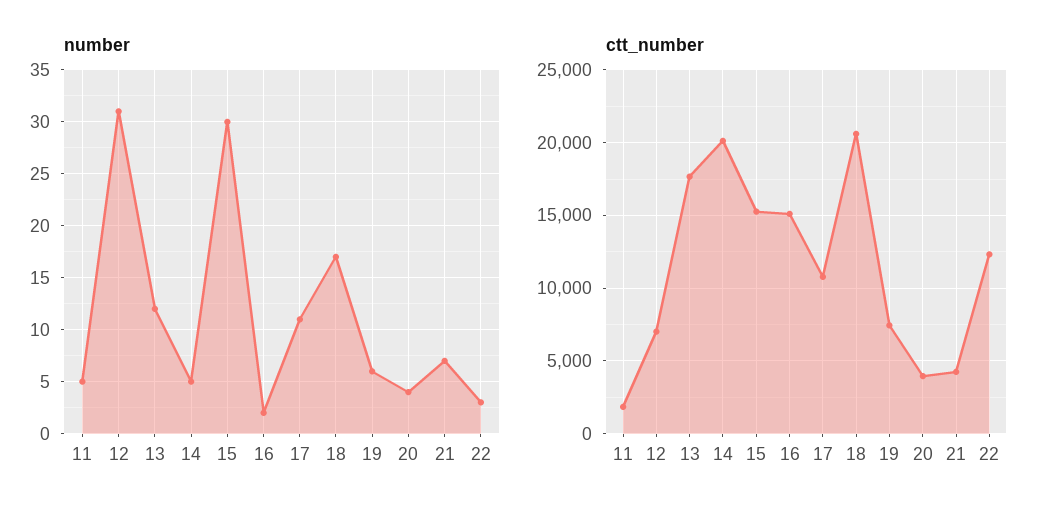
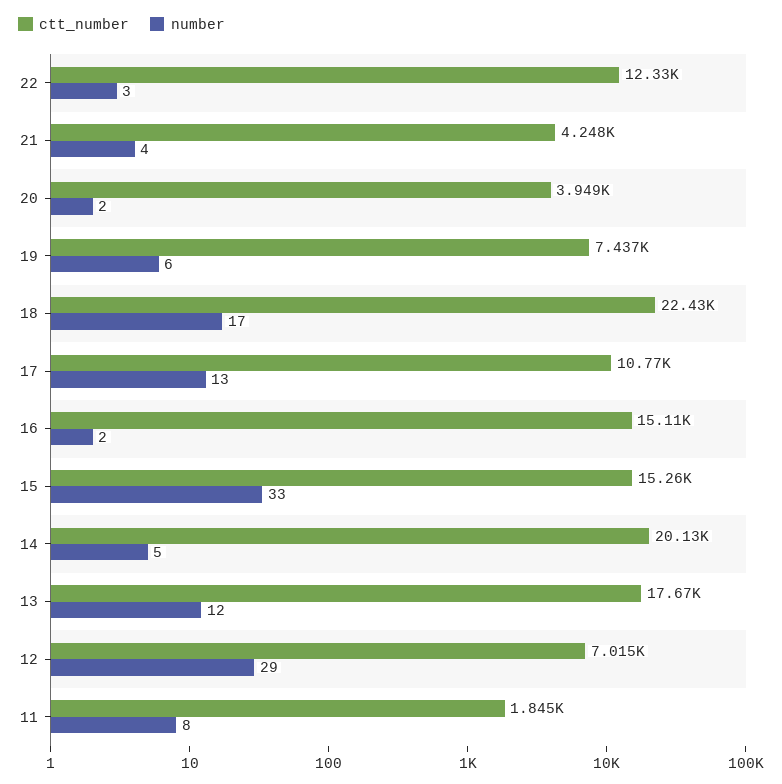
number, 11: 5 -> 8
number, 12: 31 -> 29
number, 15: 30 -> 33
number, 17: 11 -> 13
number, 20: 4 -> 2
number, 21: 7 -> 4
ctt_number, 18: 20500 -> 22430

